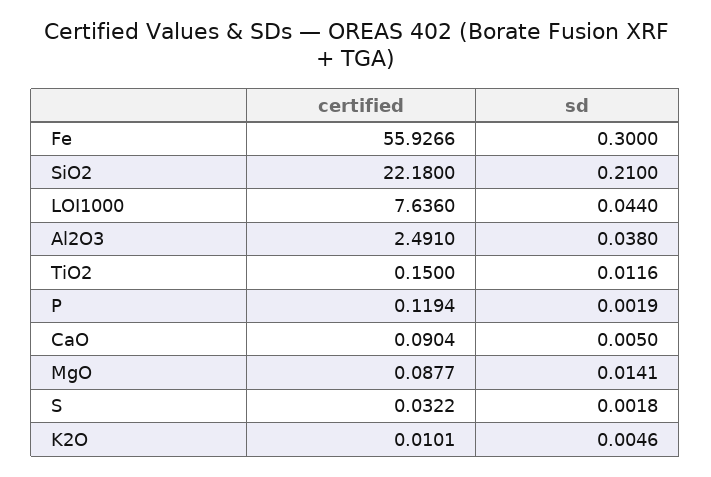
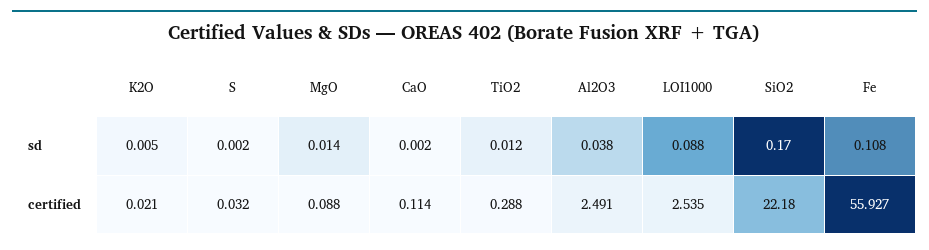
sd, Fe: 0.3 -> 0.108
sd, SiO2: 0.21 -> 0.17
certified, LOI1000: 7.636 -> 2.535
sd, LOI1000: 0.044 -> 0.088
certified, TiO2: 0.15 -> 0.288
certified, P: 0.1194 -> none
sd, P: 0.0019 -> none
certified, CaO: 0.0904 -> 0.114
sd, CaO: 0.005 -> 0.002
certified, K2O: 0.0101 -> 0.021

